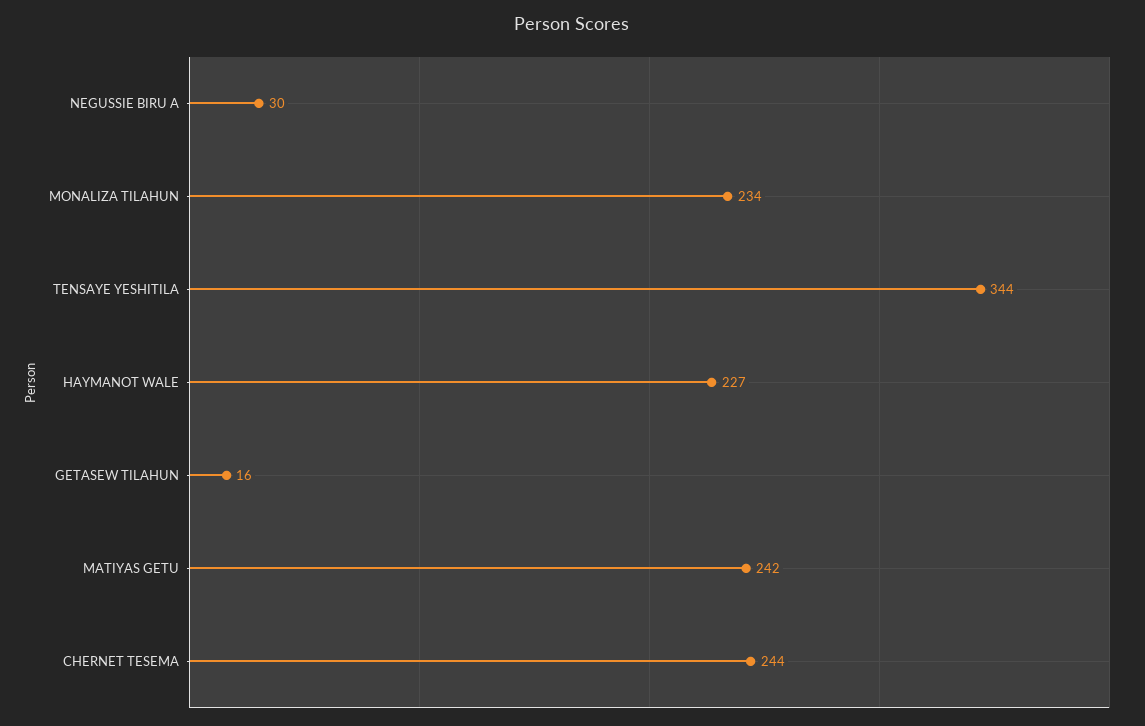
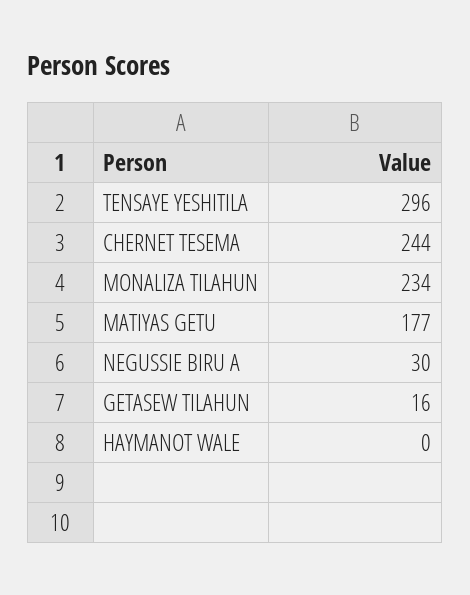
TENSAYE YESHITILA: 344 -> 296
HAYMANOT WALE: 227 -> 0
MATIYAS GETU: 242 -> 177

